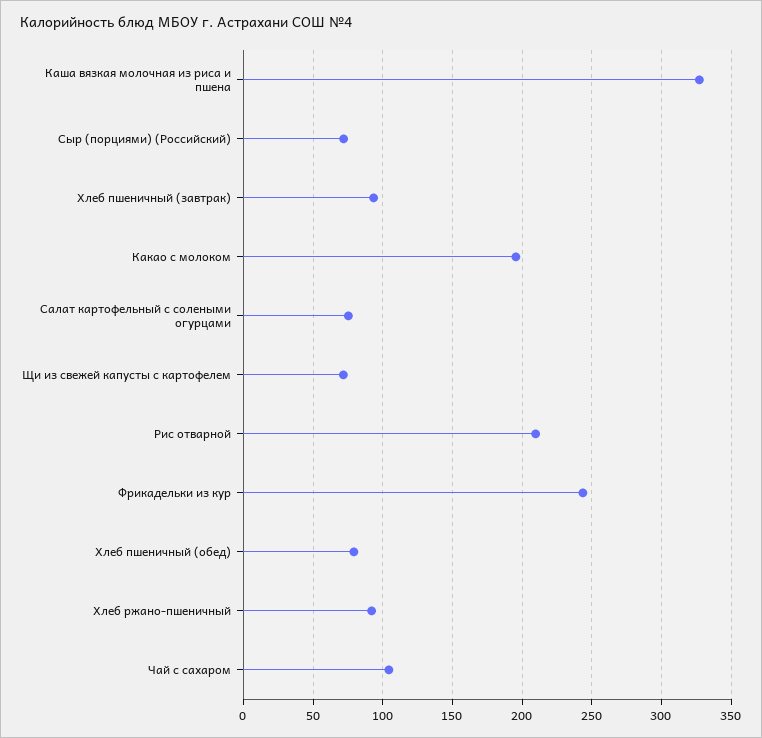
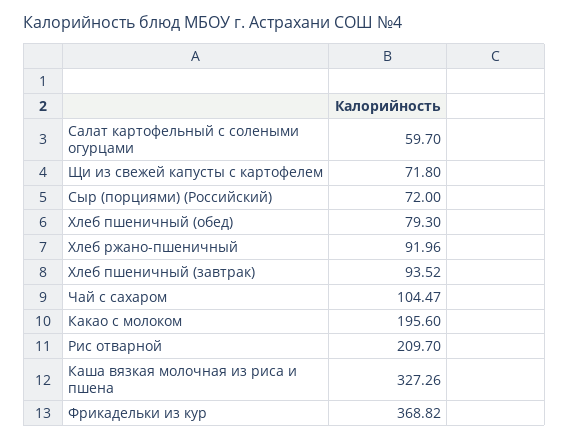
Салат картофельный с солеными огурцами: 75 -> 59.7
Фрикадельки из кур: 245 -> 368.82

